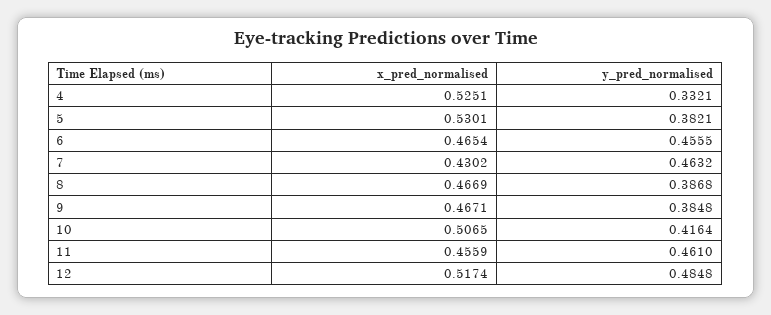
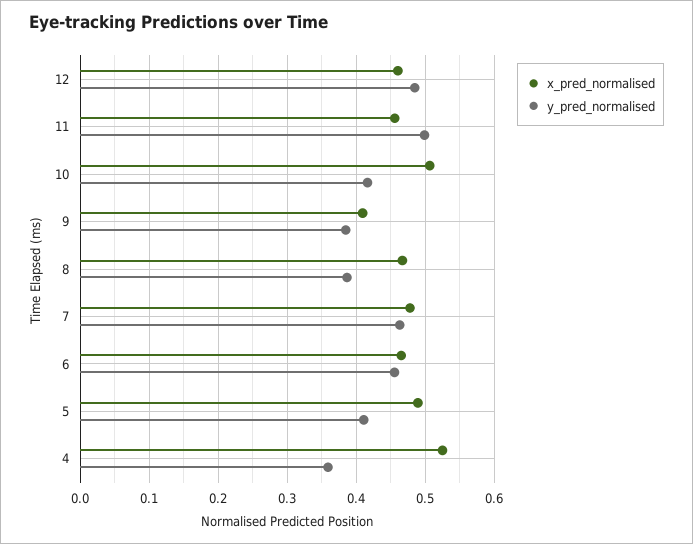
y_pred_normalised, 4: 0.3321 -> 0.36
x_pred_normalised, 5: 0.5301 -> 0.49
y_pred_normalised, 5: 0.3821 -> 0.41
x_pred_normalised, 7: 0.4302 -> 0.48
x_pred_normalised, 9: 0.4671 -> 0.41
y_pred_normalised, 11: 0.461 -> 0.5
x_pred_normalised, 12: 0.5174 -> 0.46

